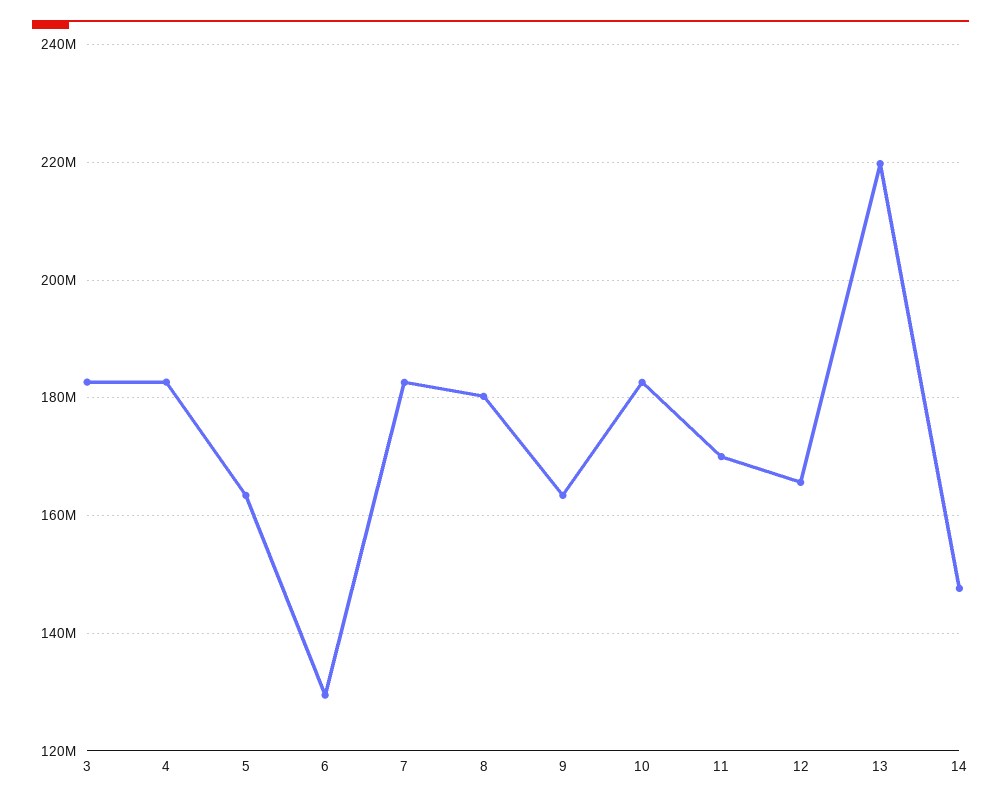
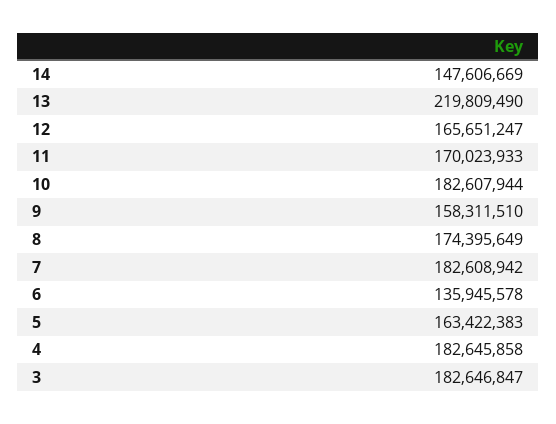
6: 130000000 -> 135945578
8: 180000000 -> 174395649
9: 164000000 -> 158311510

